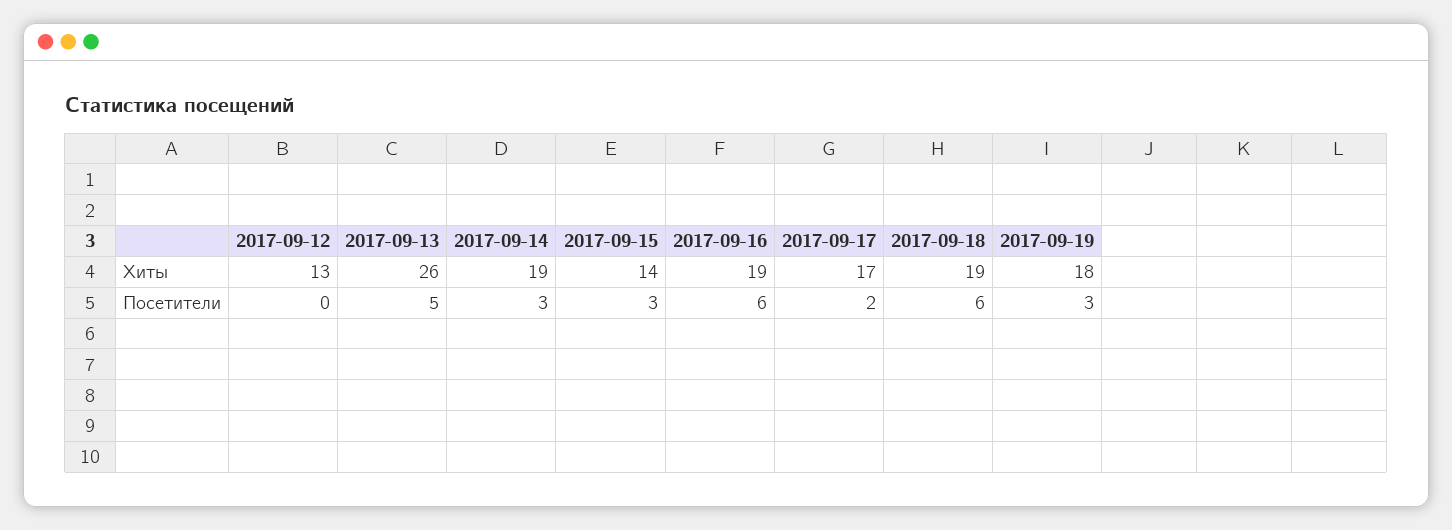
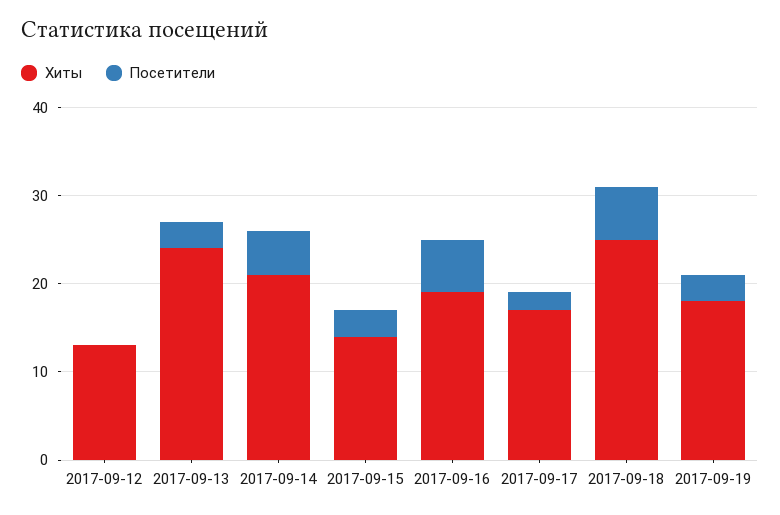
Хиты, 2017-09-13: 26 -> 24
Хиты, 2017-09-14: 19 -> 21
Хиты, 2017-09-18: 19 -> 25
Посетители, 2017-09-13: 5 -> 3
Посетители, 2017-09-14: 3 -> 5

